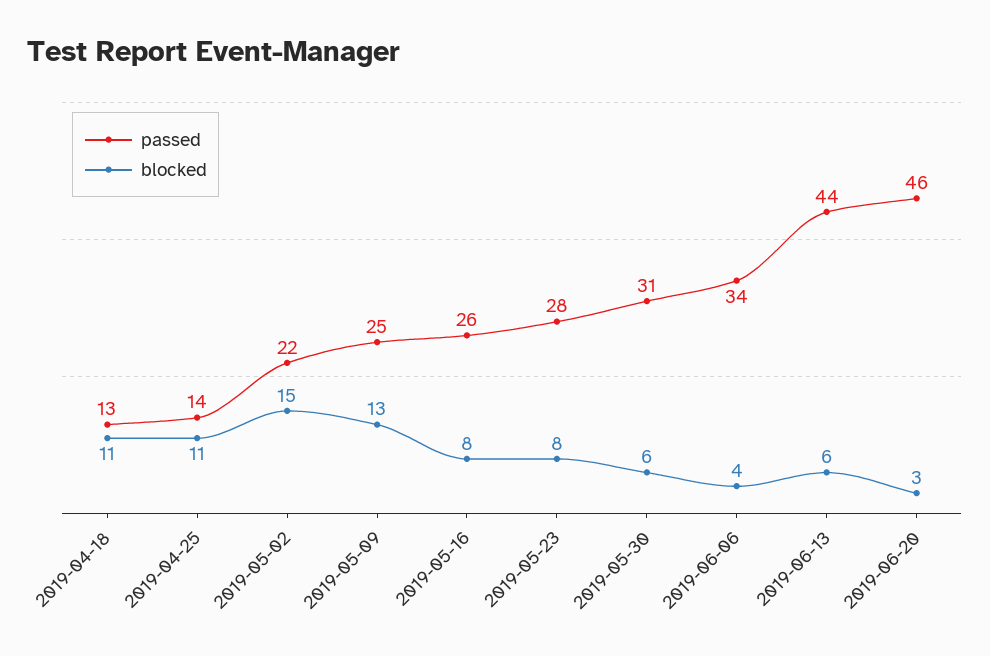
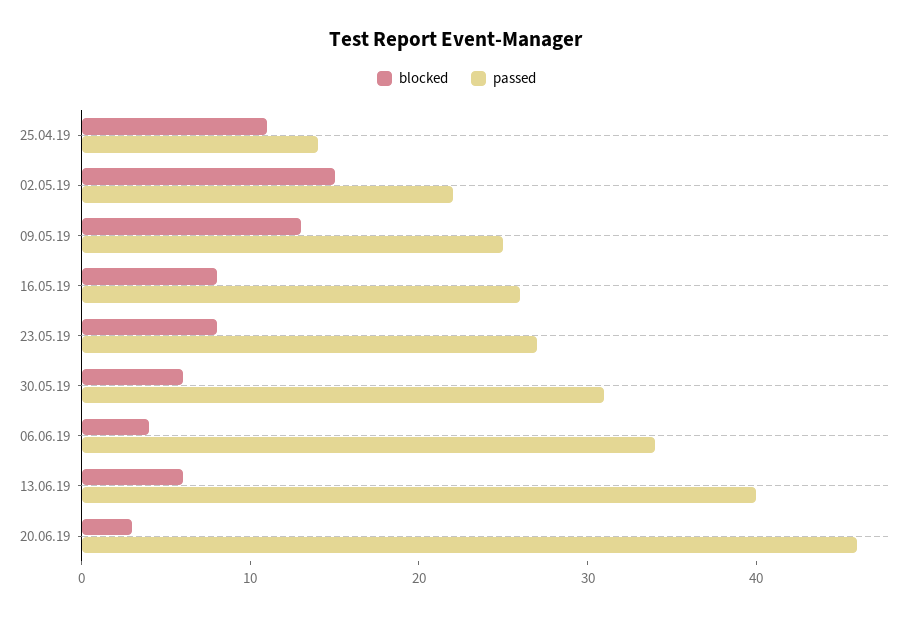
passed, 2019-04-18: 13 -> none
blocked, 2019-04-18: 11 -> none
passed, 2019-05-23: 28 -> 27
passed, 2019-06-13: 44 -> 40

